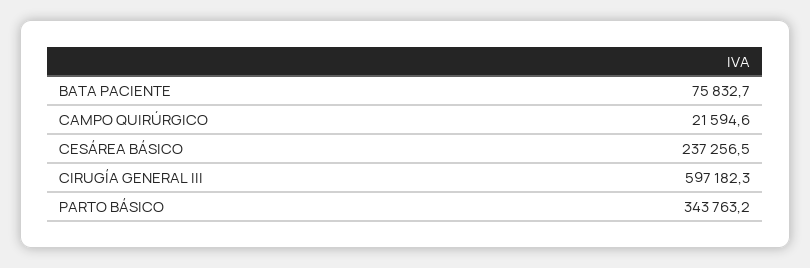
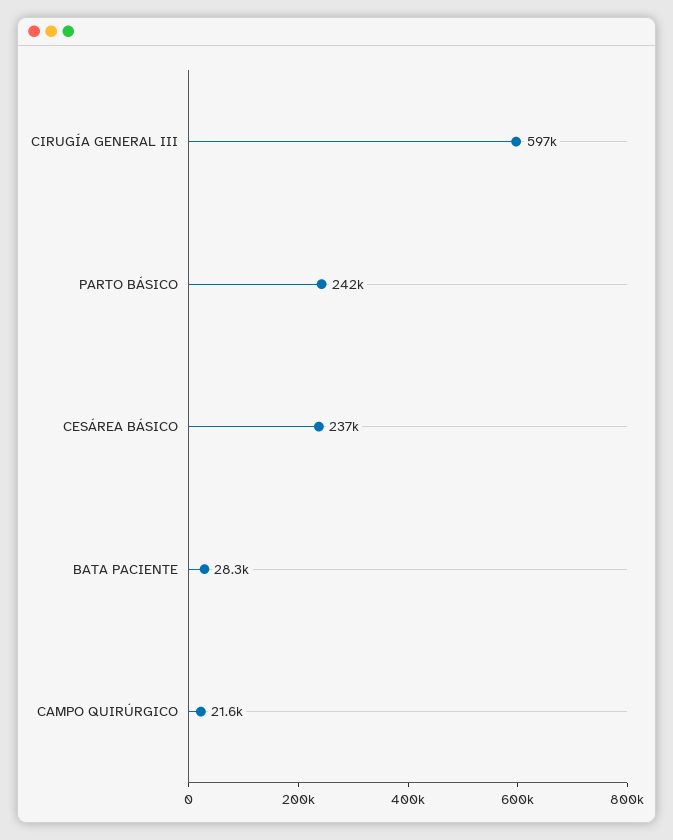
BATA PACIENTE: 75832.7 -> 28300
PARTO BÁSICO: 343763.2 -> 242000

